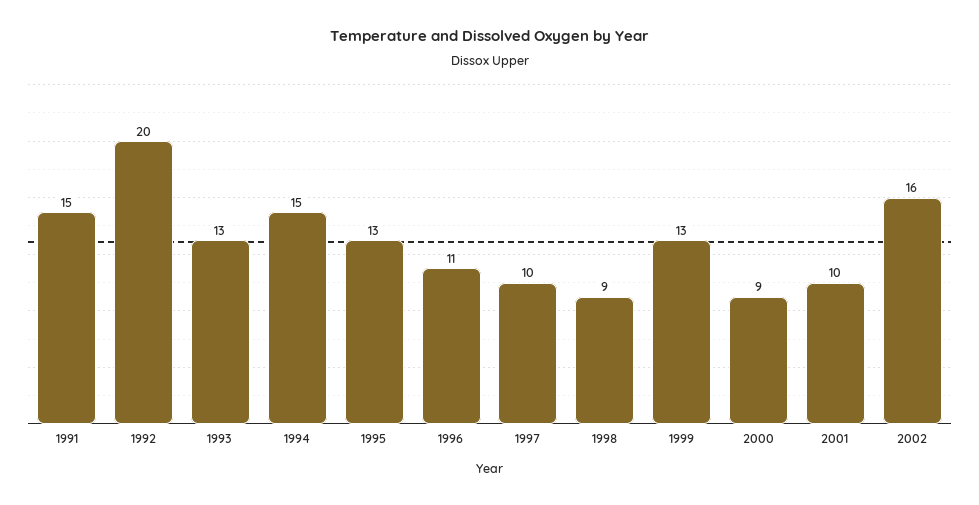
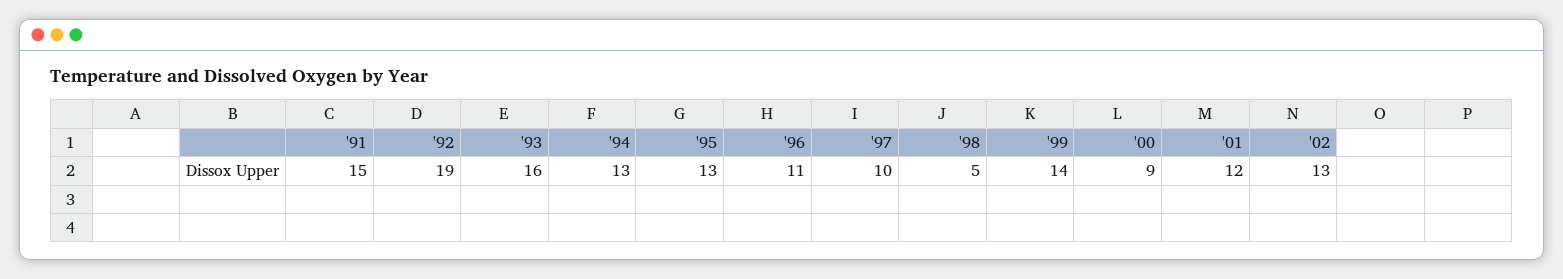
1992: 20 -> 19
1993: 13 -> 16
1994: 15 -> 13
1998: 9 -> 5
1999: 13 -> 14
2001: 10 -> 12
2002: 16 -> 13

